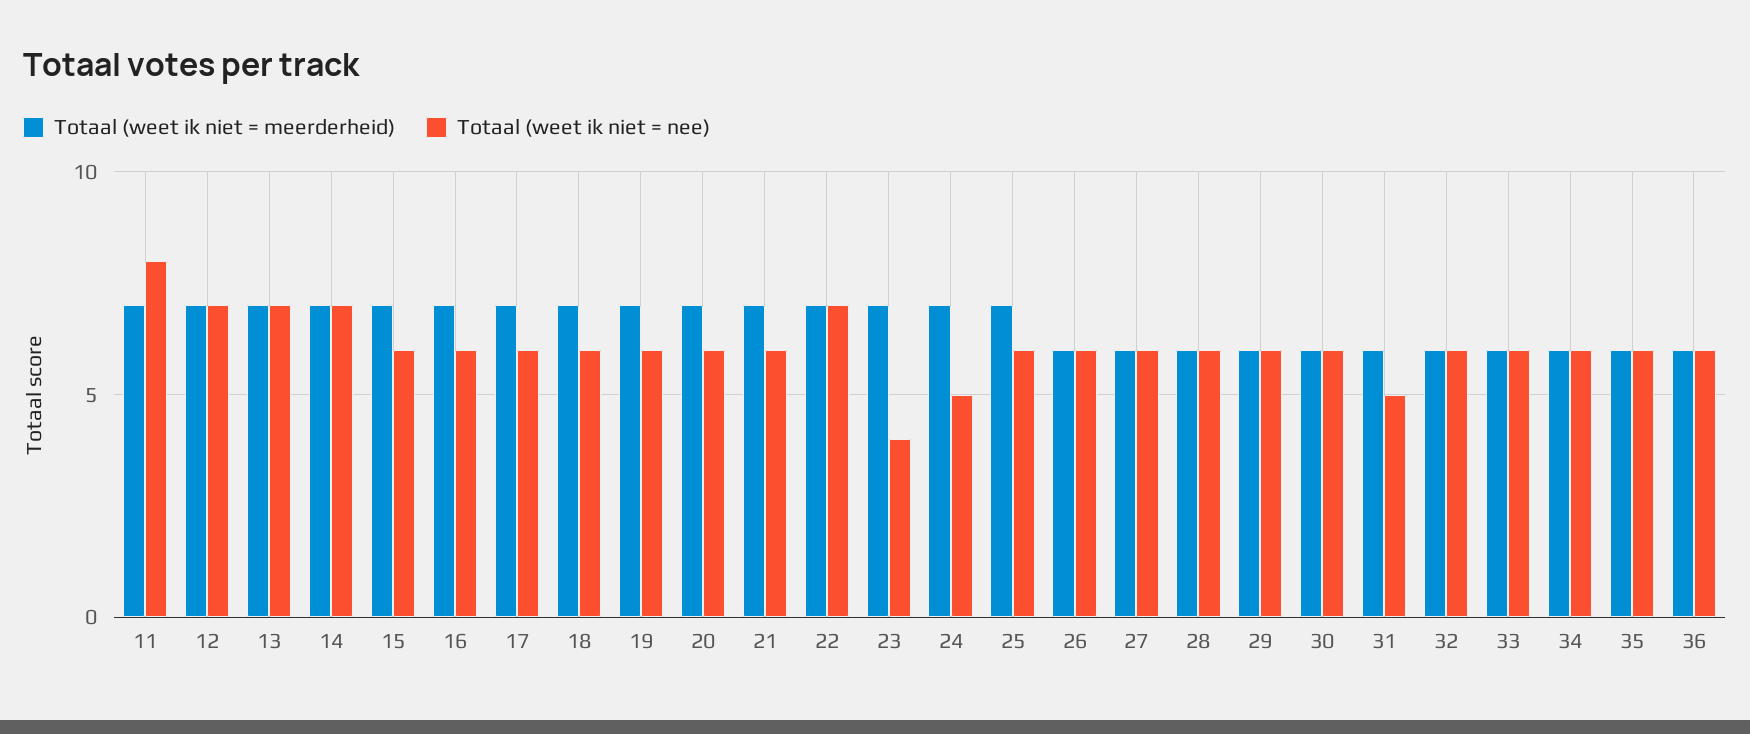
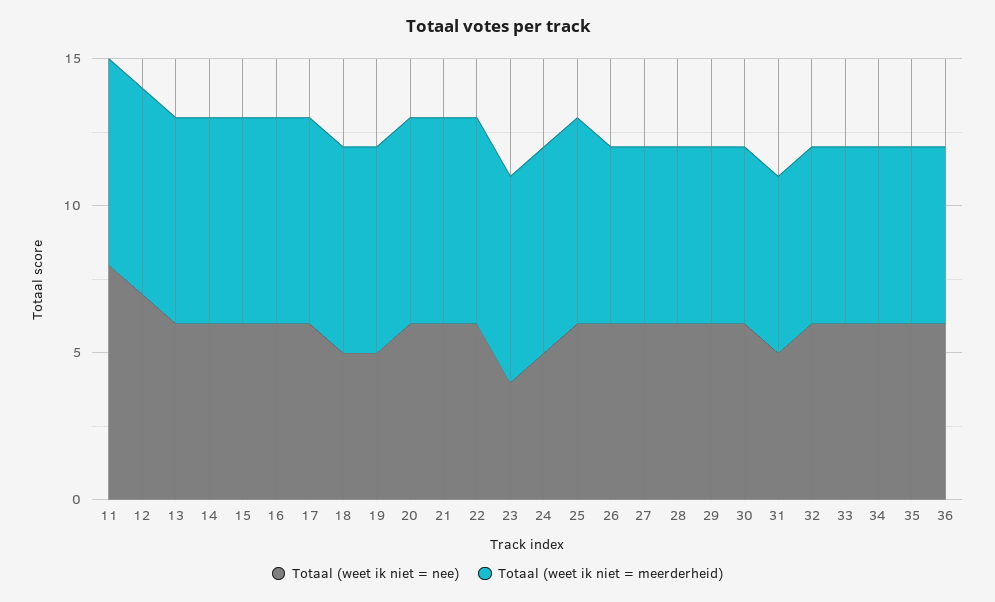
Totaal (weet ik niet = nee), 13: 7 -> 6
Totaal (weet ik niet = nee), 14: 7 -> 6
Totaal (weet ik niet = nee), 18: 6 -> 5
Totaal (weet ik niet = nee), 19: 6 -> 5
Totaal (weet ik niet = nee), 22: 7 -> 6

